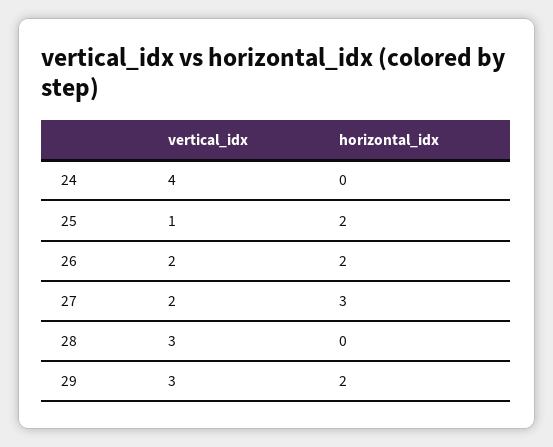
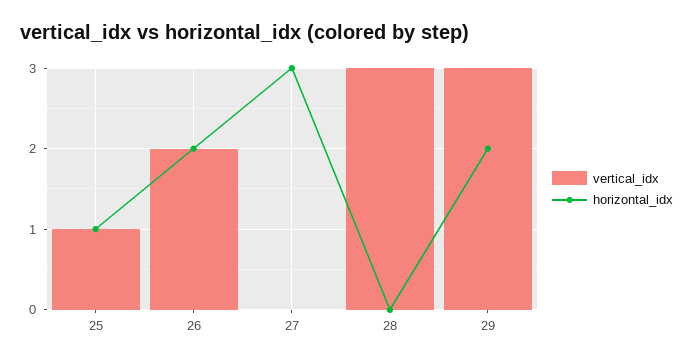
vertical_idx, 24: 4 -> none
horizontal_idx, 24: 0 -> none
horizontal_idx, 25: 2 -> 1
vertical_idx, 27: 2 -> 0

